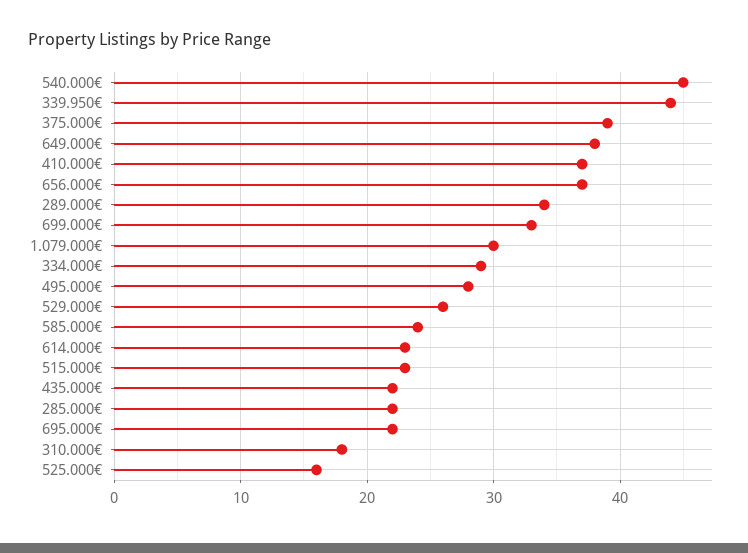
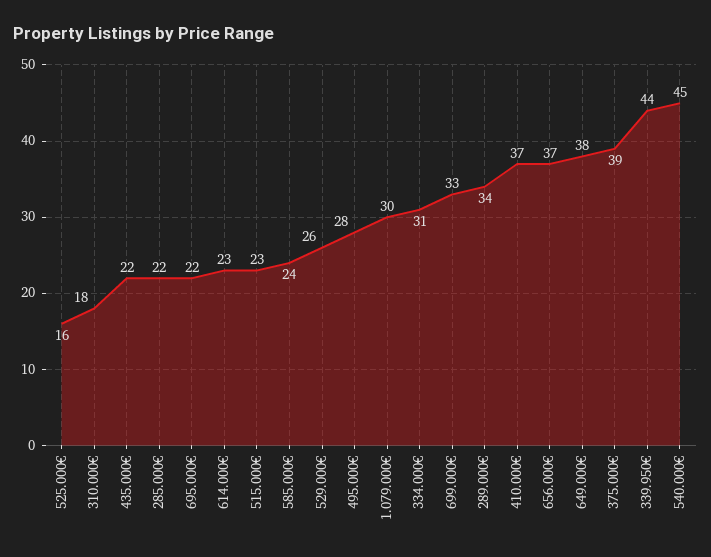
334.000€: 29 -> 31

